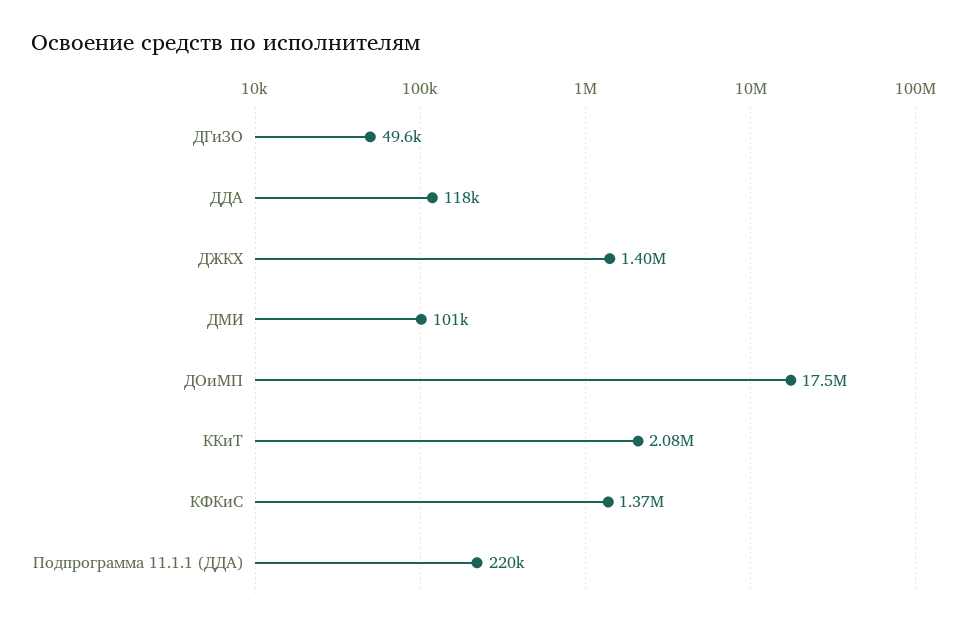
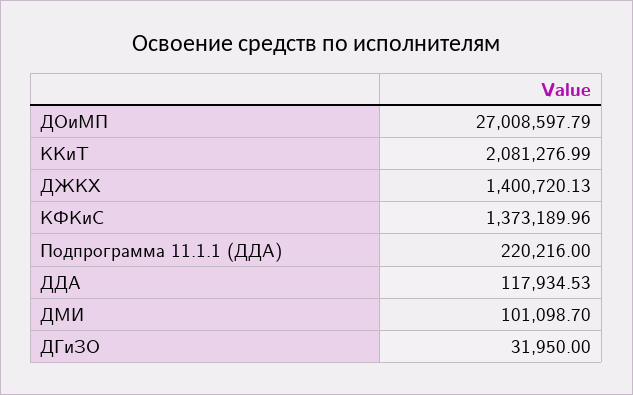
ДГиЗО: 49600 -> 31950
ДОиМП: 17500000 -> 27008597.79

